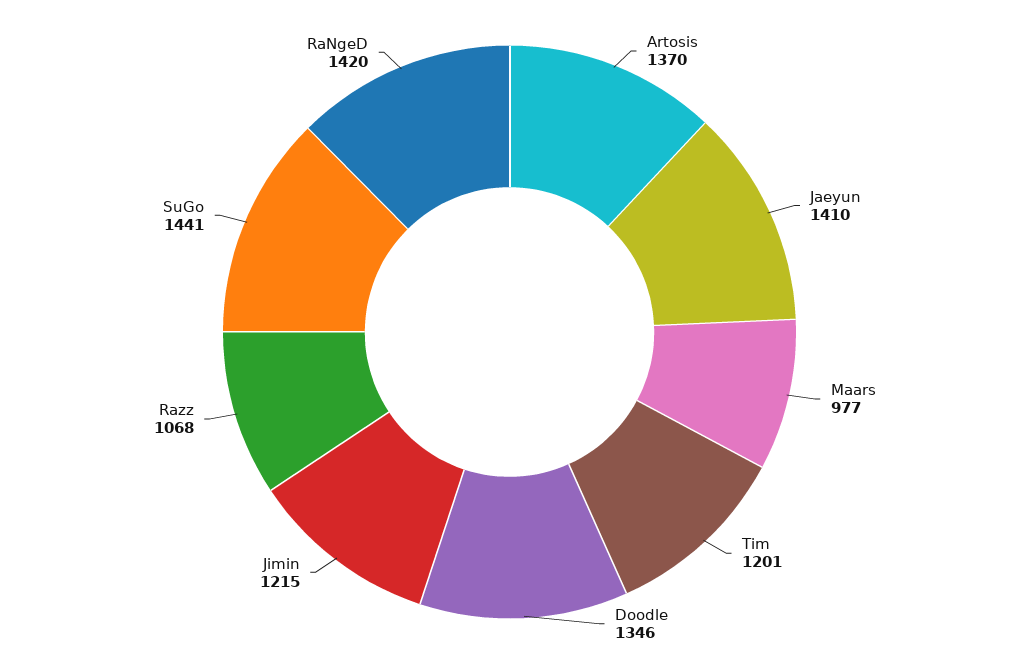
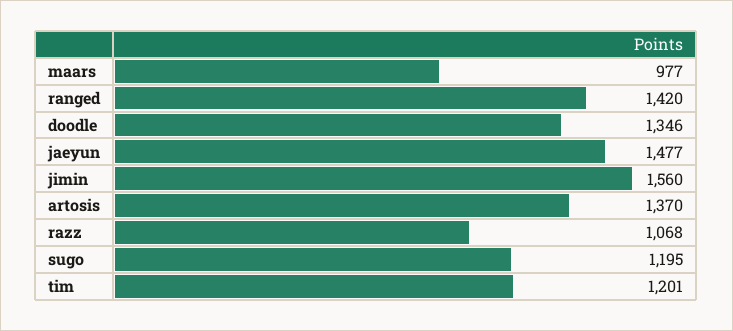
Jaeyun: 1410 -> 1477
Jimin: 1215 -> 1560
SuGo: 1441 -> 1195

